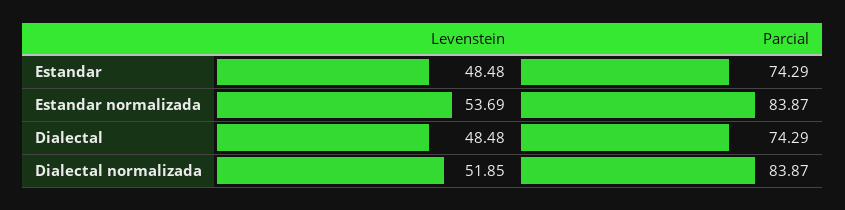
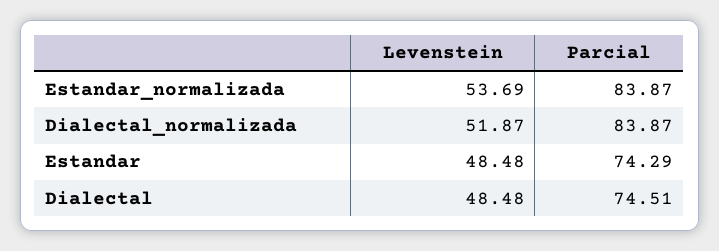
Parcial, Dialectal: 74.29 -> 74.51
Levenstein, Dialectal normalizada: 51.85 -> 51.87

